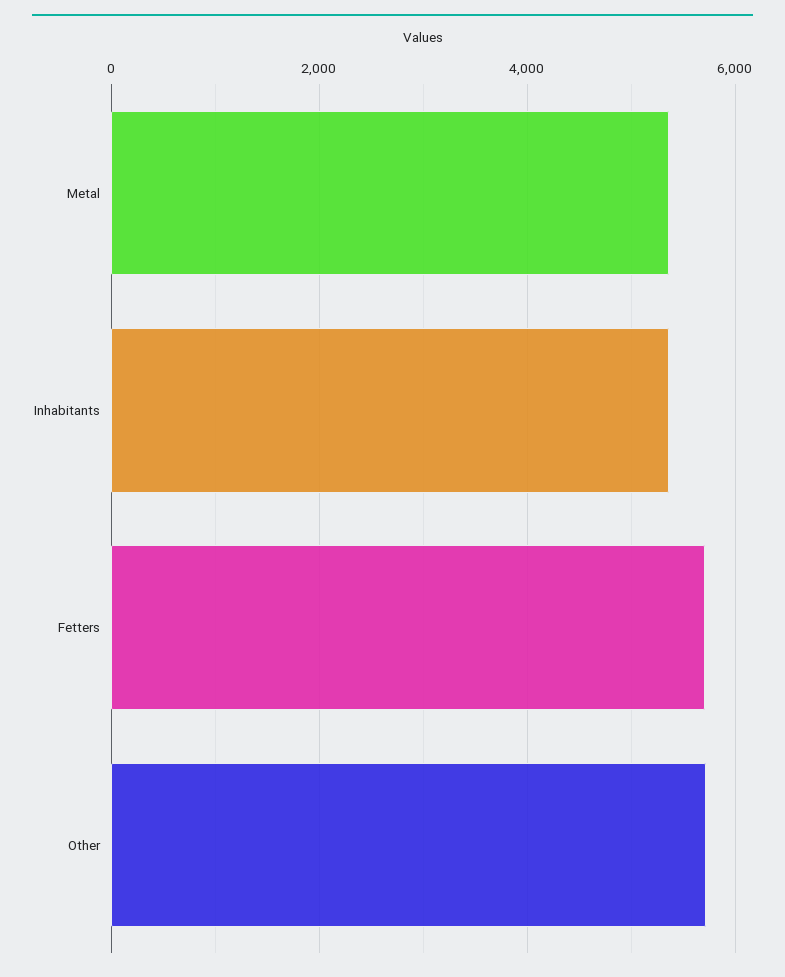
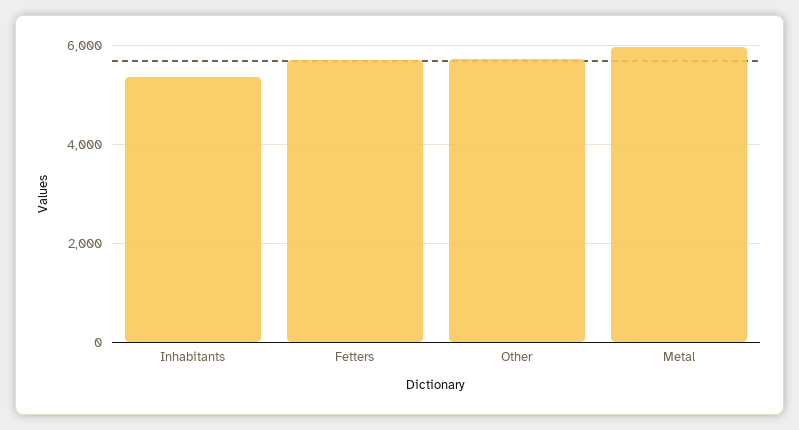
Metal: 5400 -> 6000

